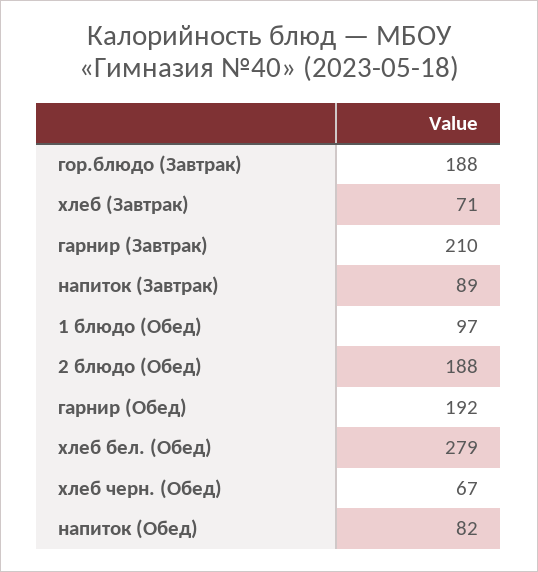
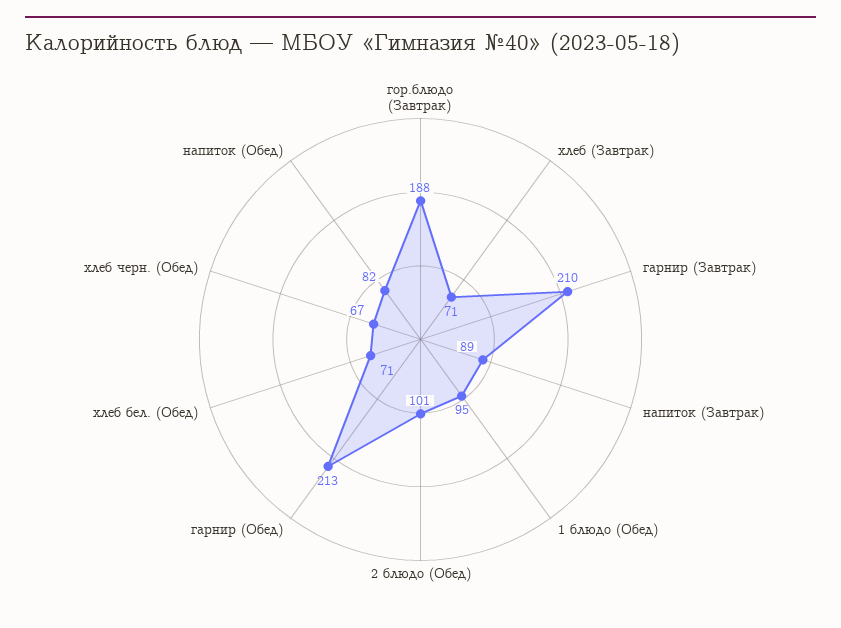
1 блюдо (Обед): 97 -> 95
2 блюдо (Обед): 188 -> 101
гарнир (Обед): 192 -> 213
хлеб бел. (Обед): 279 -> 71

